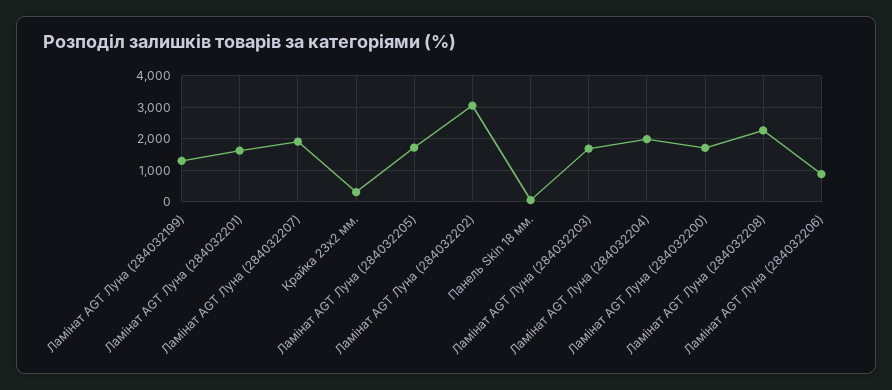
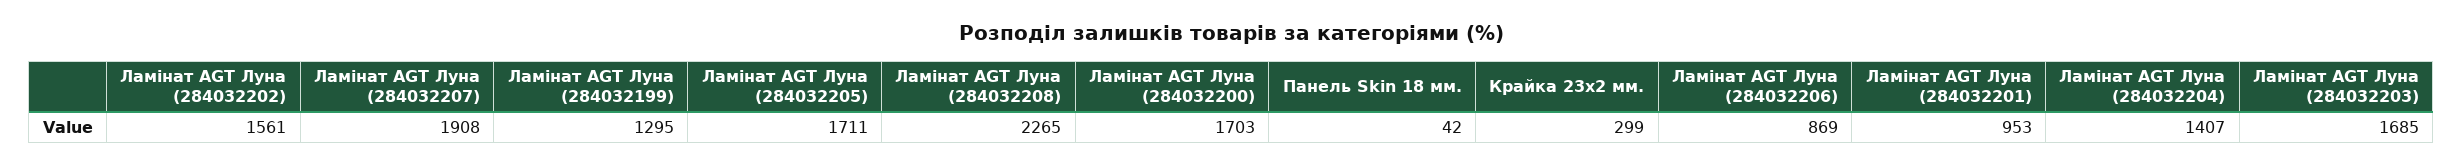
Ламінат AGT Луна (284032201): 1600 -> 953
Ламінат AGT Луна (284032202): 3000 -> 1561
Ламінат AGT Луна (284032204): 2000 -> 1407

